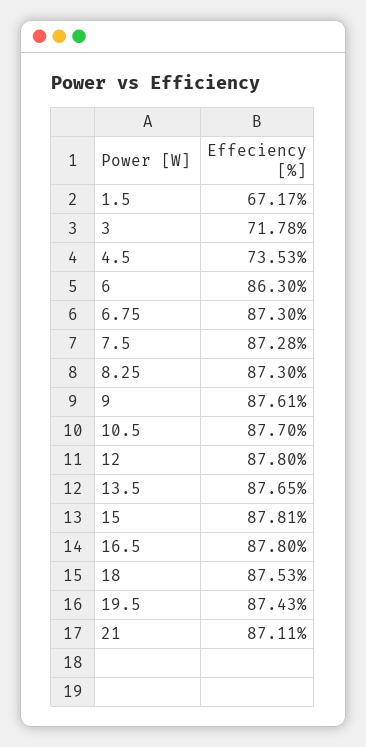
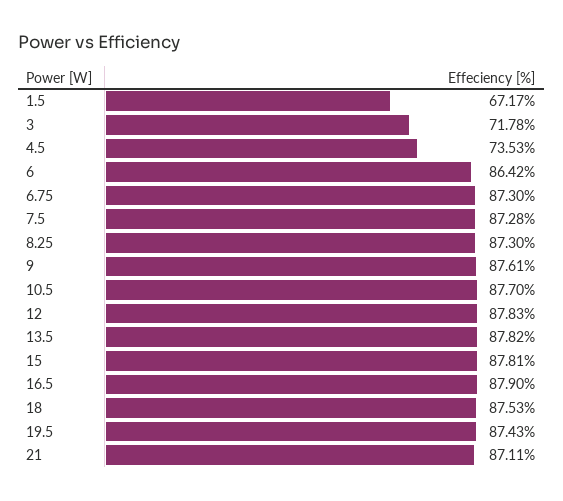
6: 86.3 -> 86.42
12: 87.8 -> 87.83
13.5: 87.65 -> 87.82
16.5: 87.8 -> 87.9

